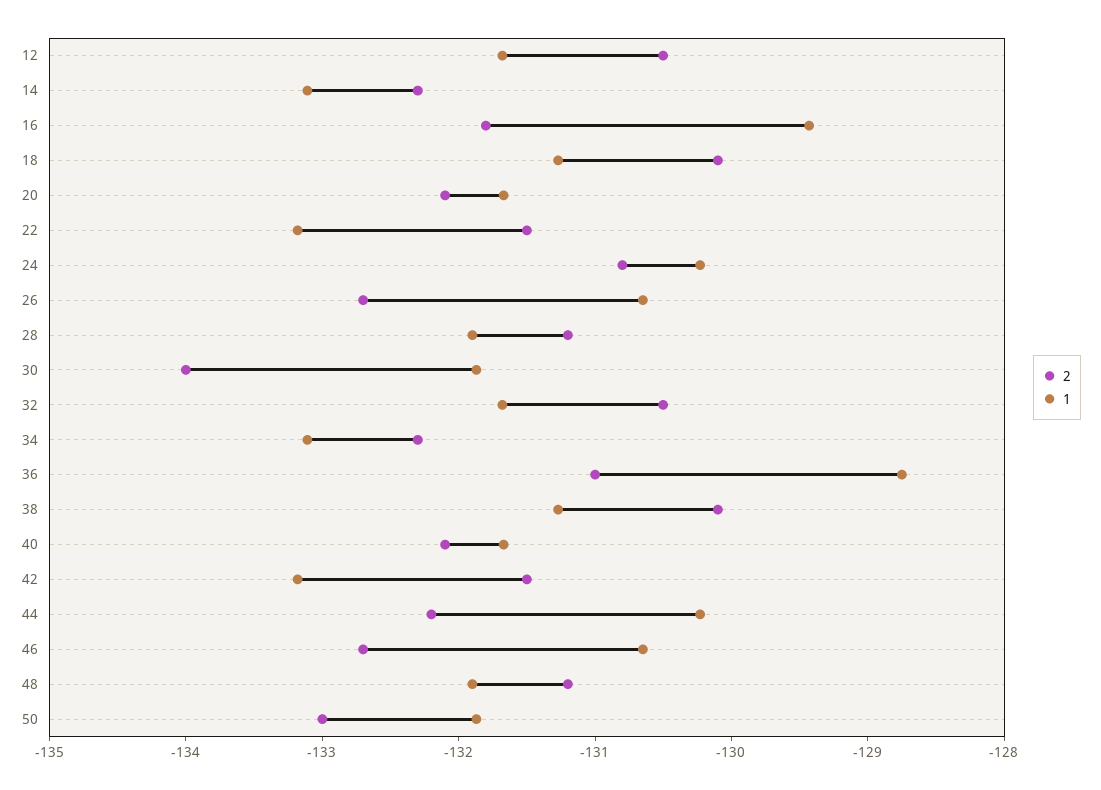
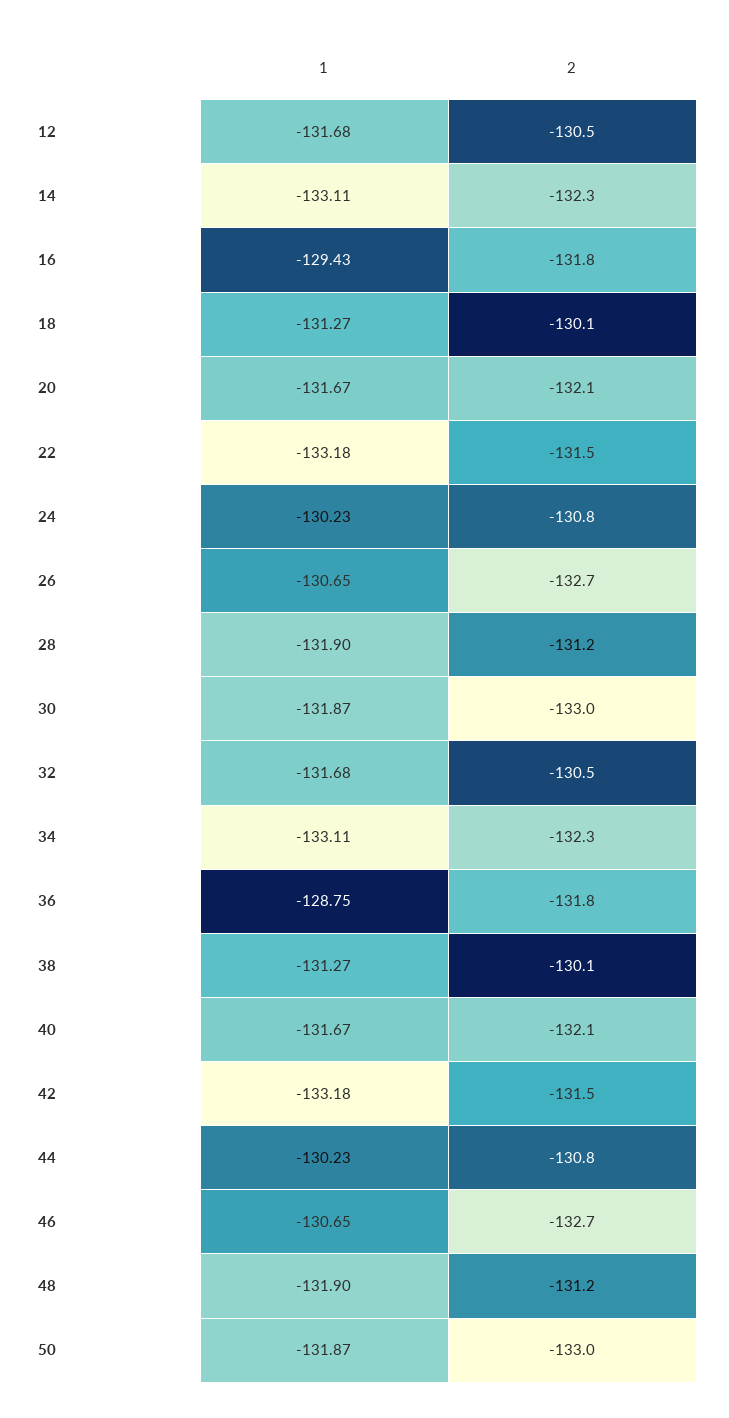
2, 30: -134 -> -133
2, 36: -131 -> -131.8
2, 44: -132.2 -> -130.8

